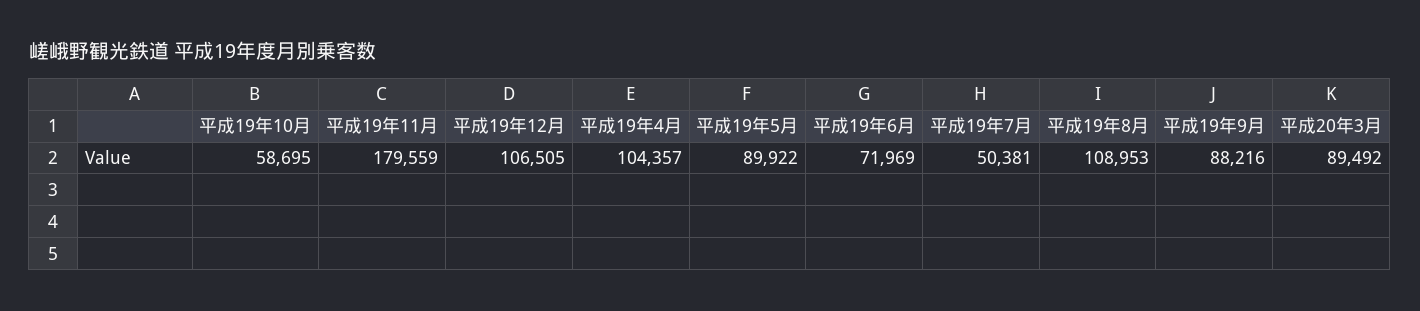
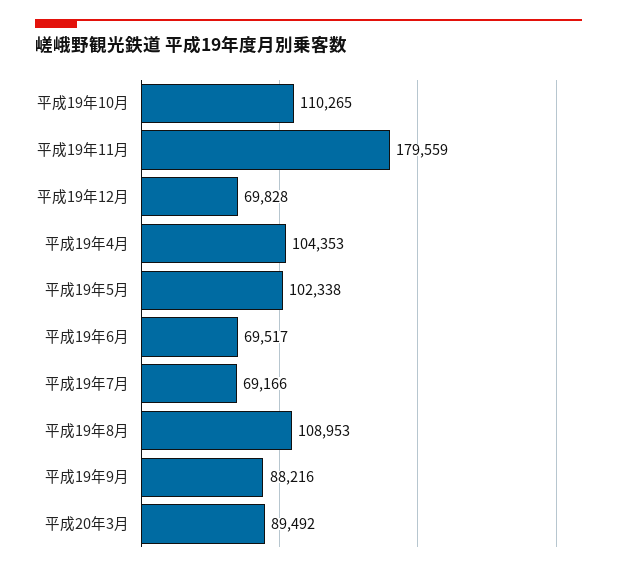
平成19年10月: 58695 -> 110265
平成19年12月: 106505 -> 69828
平成19年4月: 104357 -> 104353
平成19年5月: 89922 -> 102338
平成19年6月: 71969 -> 69517
平成19年7月: 50381 -> 69166

